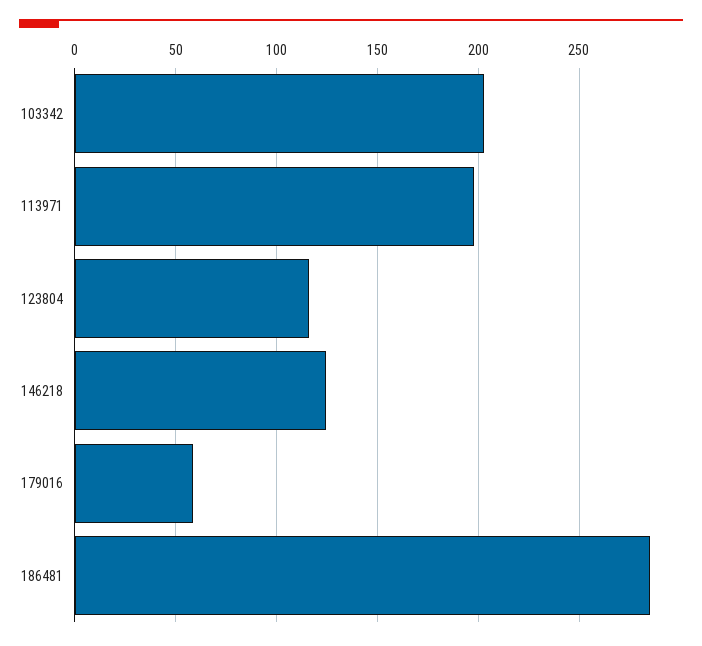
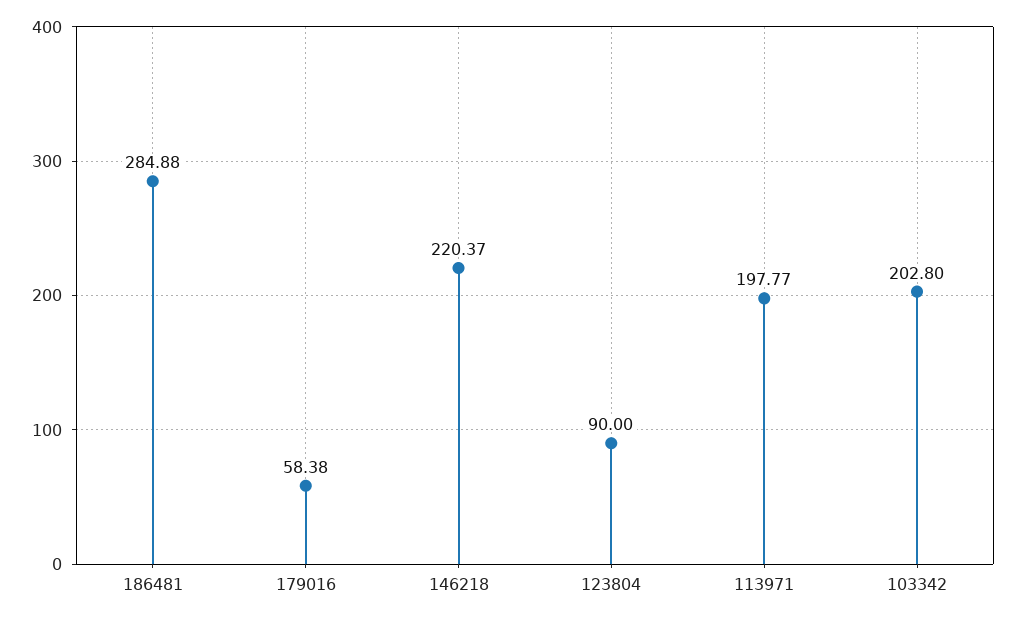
123804: 115 -> 90
146218: 125 -> 220.37

